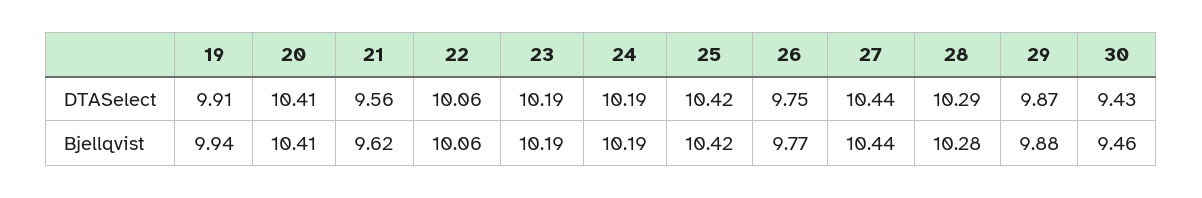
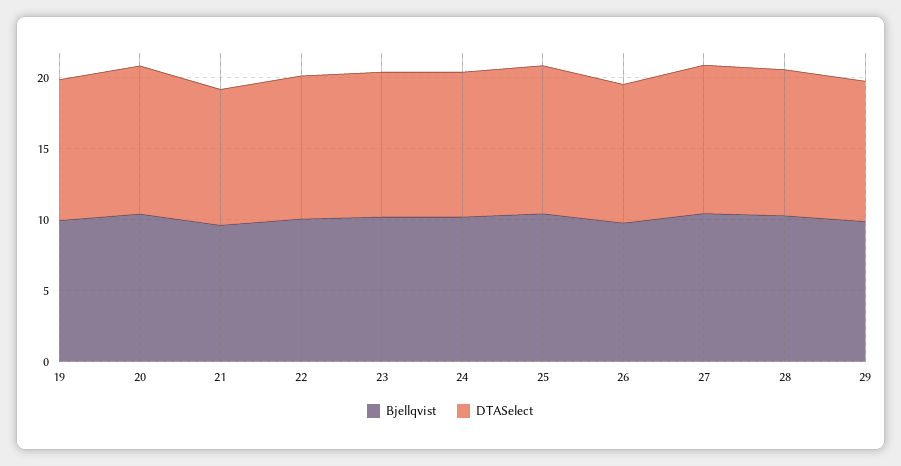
DTASelect, 30: 9.43 -> none
Bjellqvist, 30: 9.46 -> none

